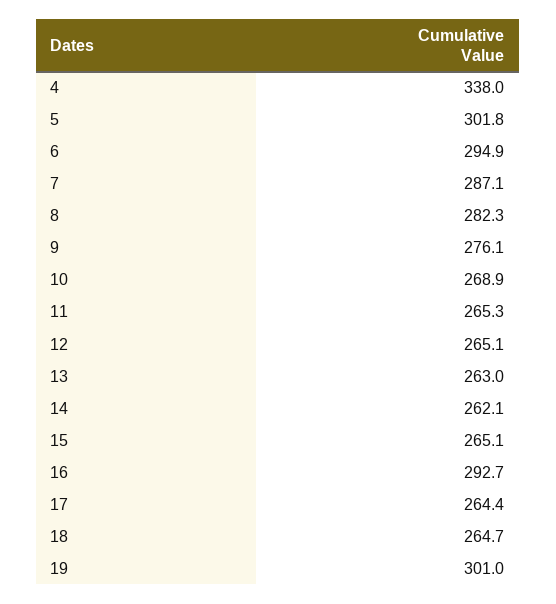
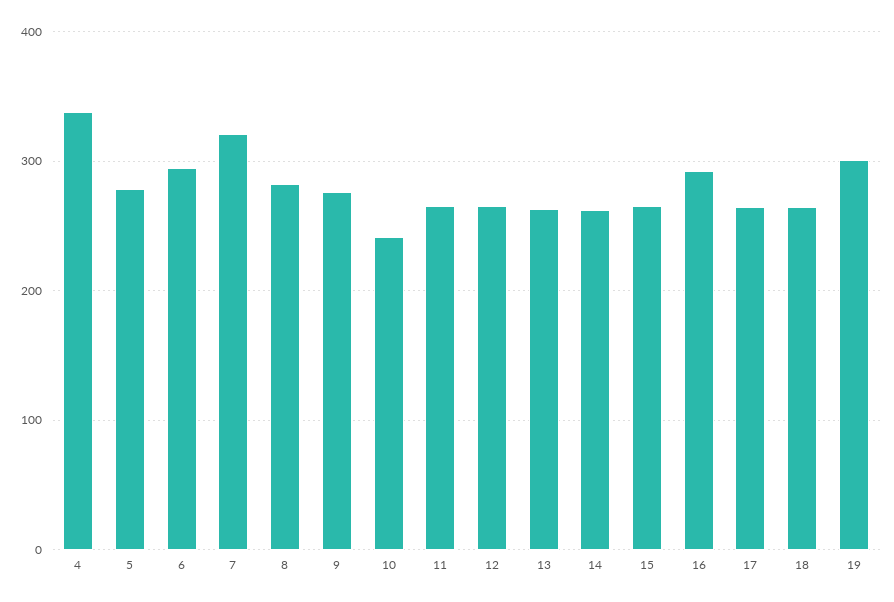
5: 301.8 -> 280
7: 287.1 -> 320
10: 268.9 -> 240

